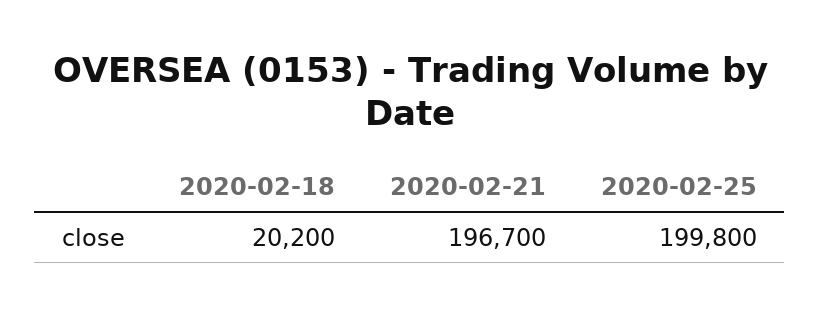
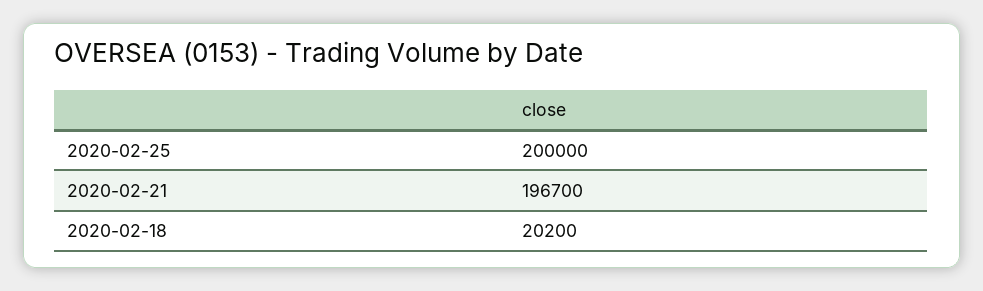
2020-02-25: 199800 -> 200000

